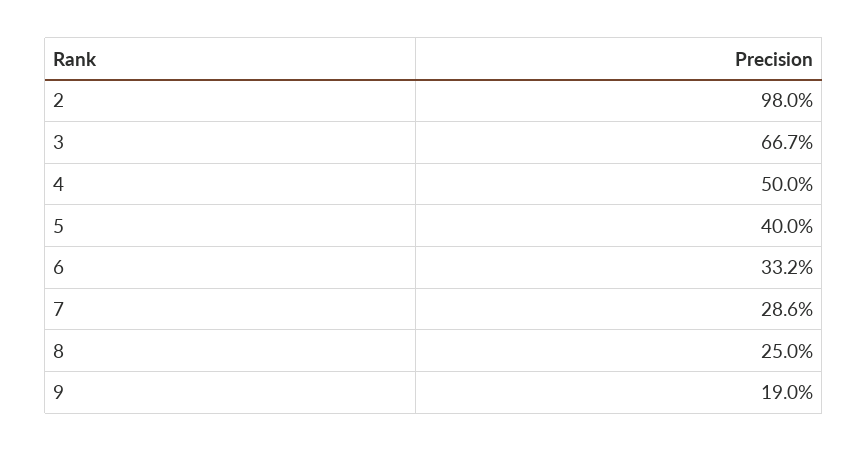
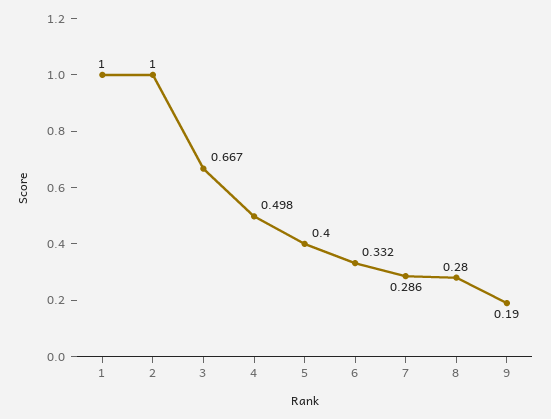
2: 0.98 -> 1
4: 0.5 -> 0.498
8: 0.25 -> 0.28
1: none -> 1

